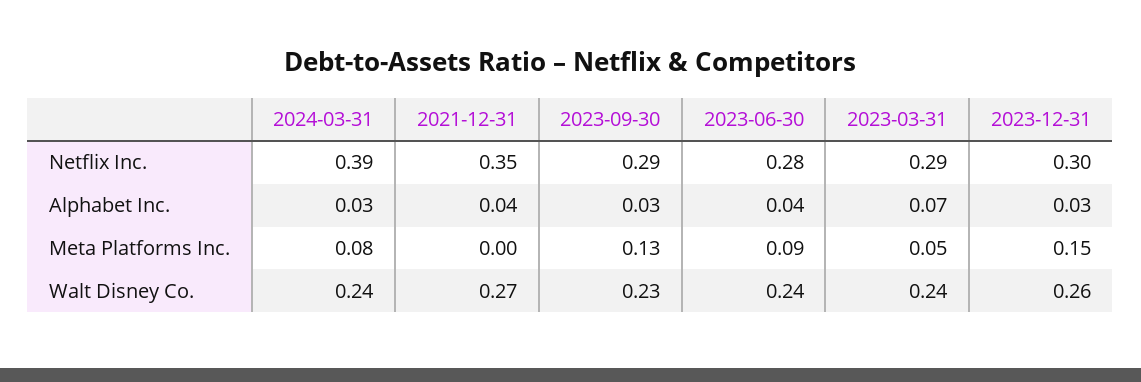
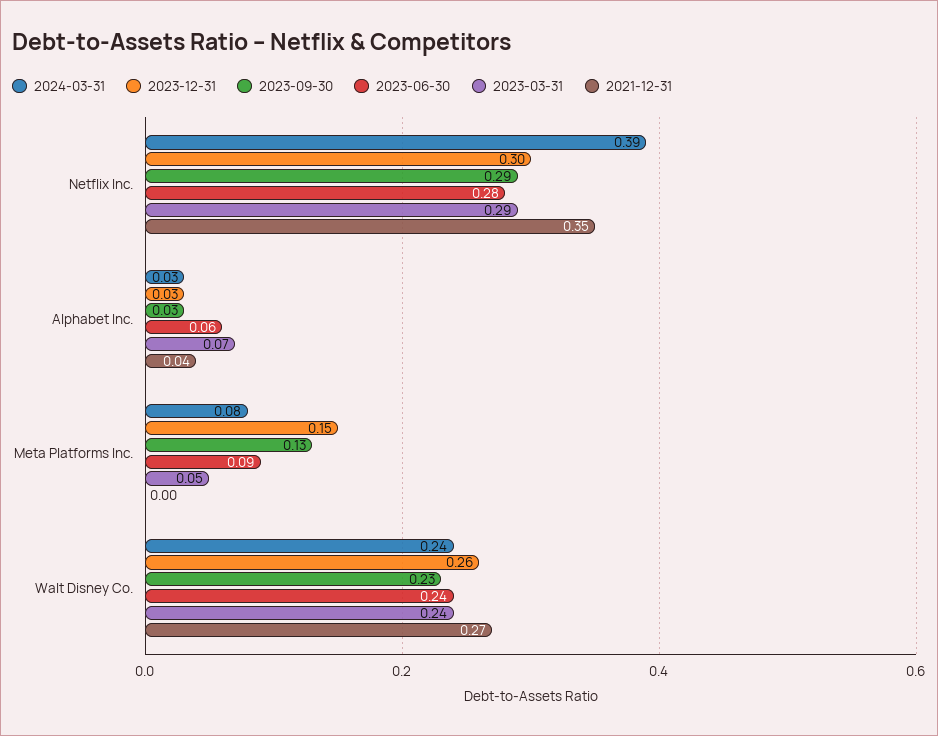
2023-06-30, Alphabet Inc.: 0.04 -> 0.06

